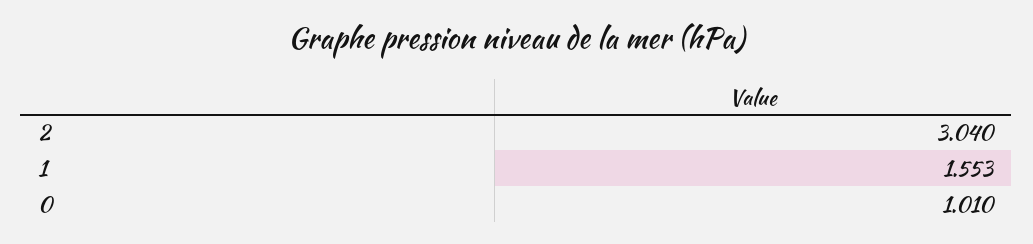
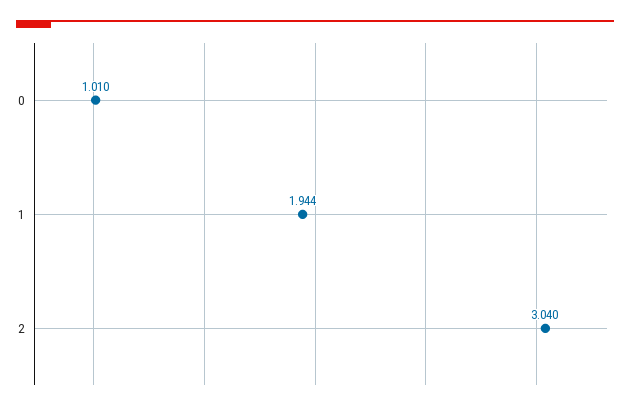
1: 1.553 -> 1.944

